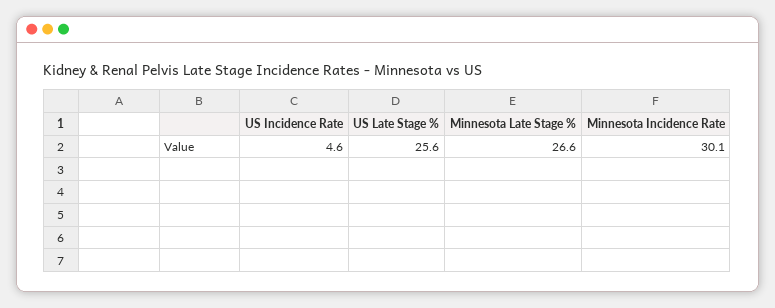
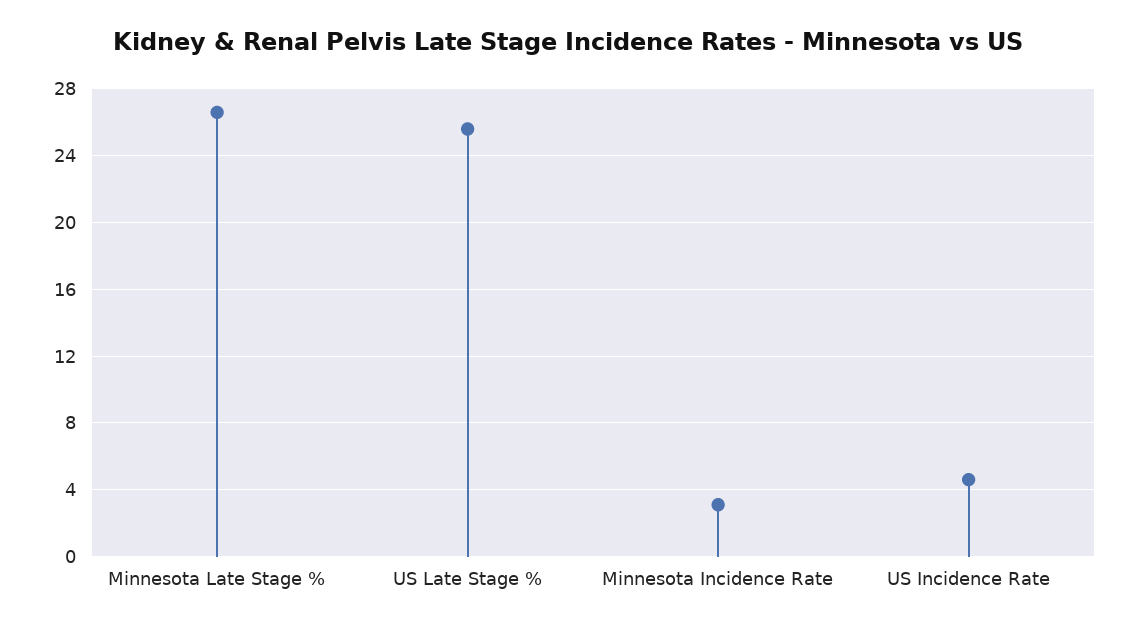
Minnesota Incidence Rate: 30.1 -> 3

